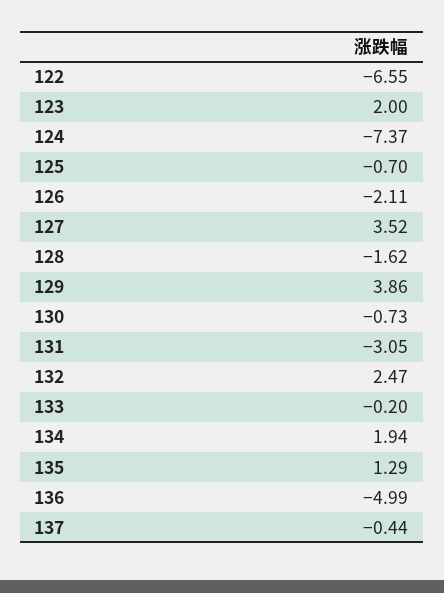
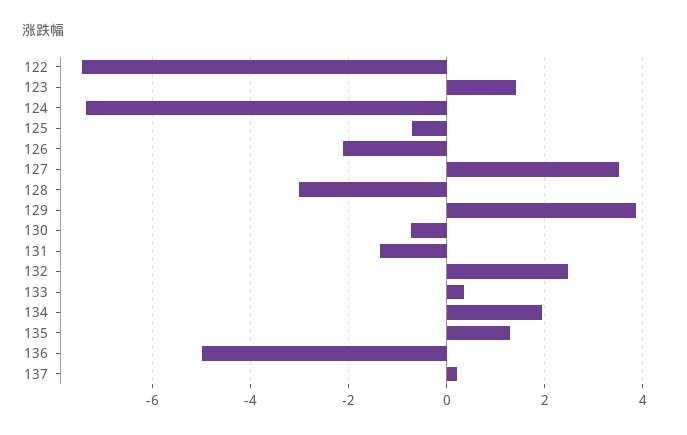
122: -6.55 -> -7.4
123: 2 -> 1.4
128: -1.62 -> -3
131: -3.05 -> -1.4
133: -0.2 -> 0.4
137: -0.44 -> 0.2

